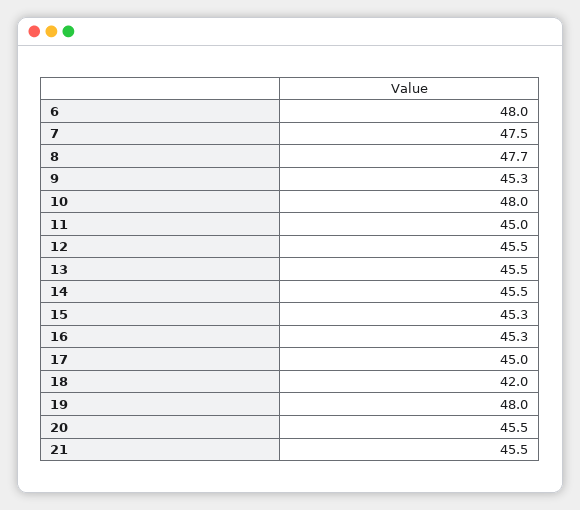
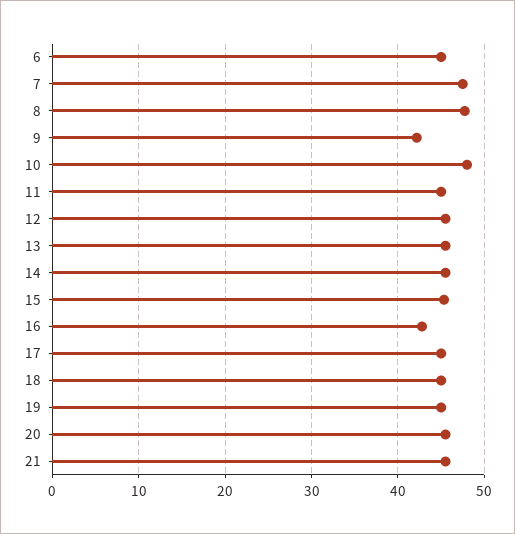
6: 48 -> 45
9: 45.3 -> 42
16: 45.3 -> 43
18: 42 -> 45
19: 48 -> 45

